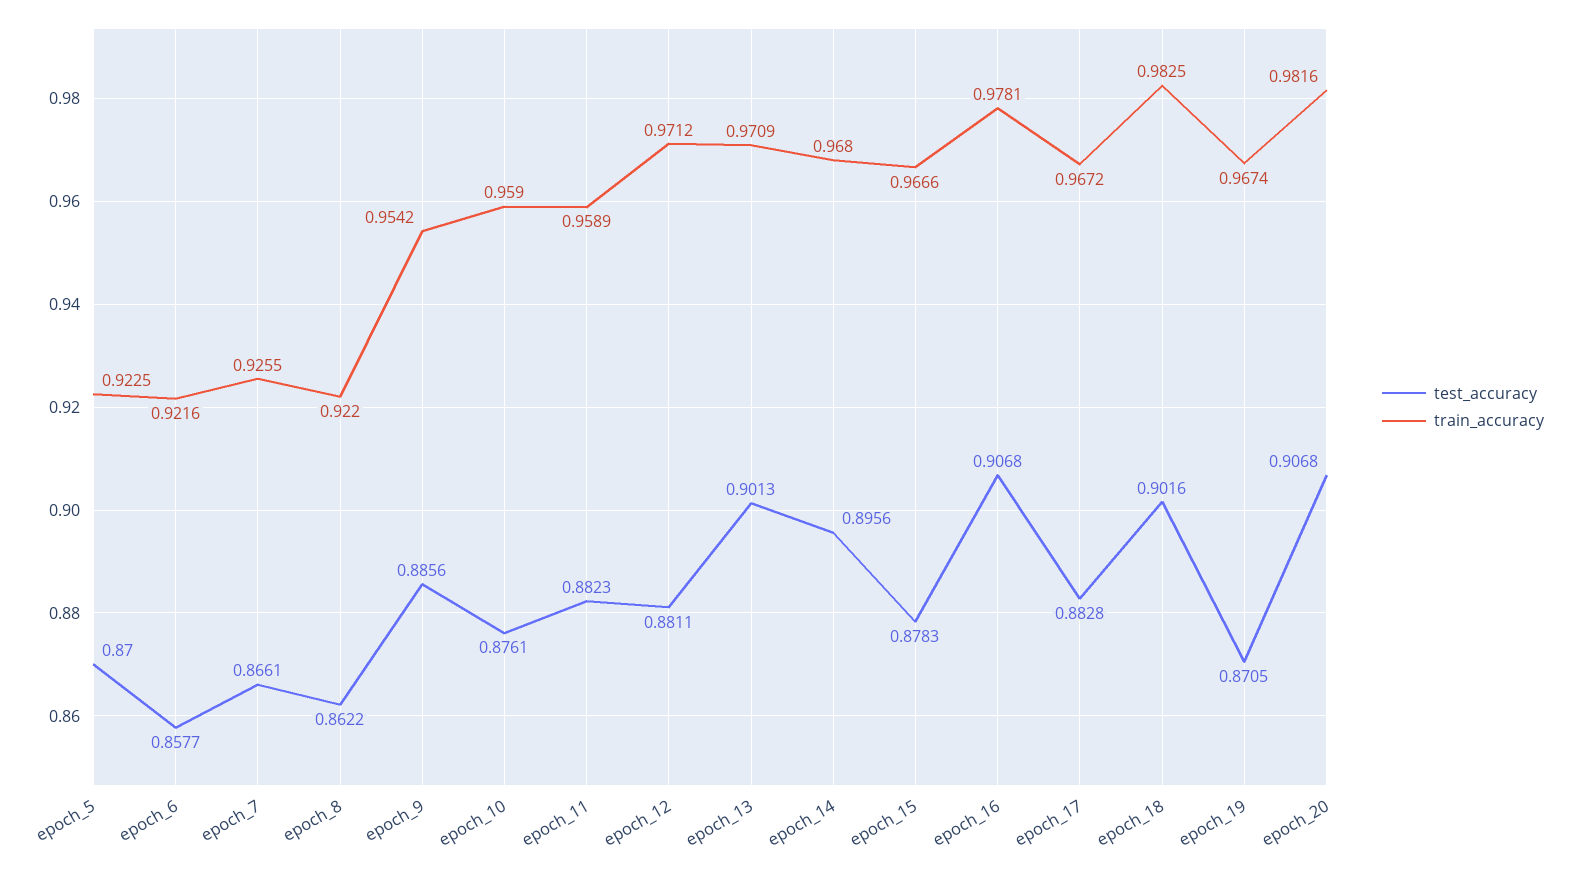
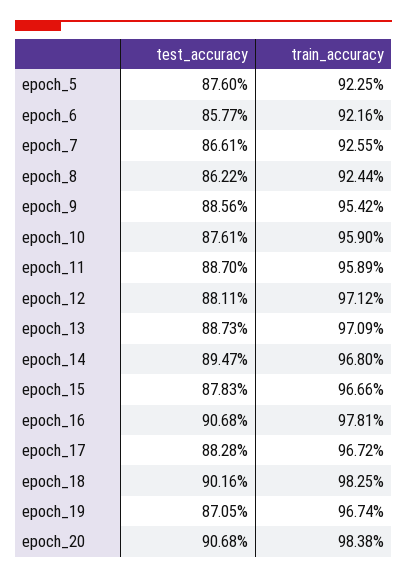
test_accuracy, epoch_5: 0.87 -> 0.876
train_accuracy, epoch_8: 0.922 -> 0.9244
test_accuracy, epoch_11: 0.8823 -> 0.887
test_accuracy, epoch_13: 0.9013 -> 0.8873
test_accuracy, epoch_14: 0.8956 -> 0.8947
train_accuracy, epoch_20: 0.9816 -> 0.9838

